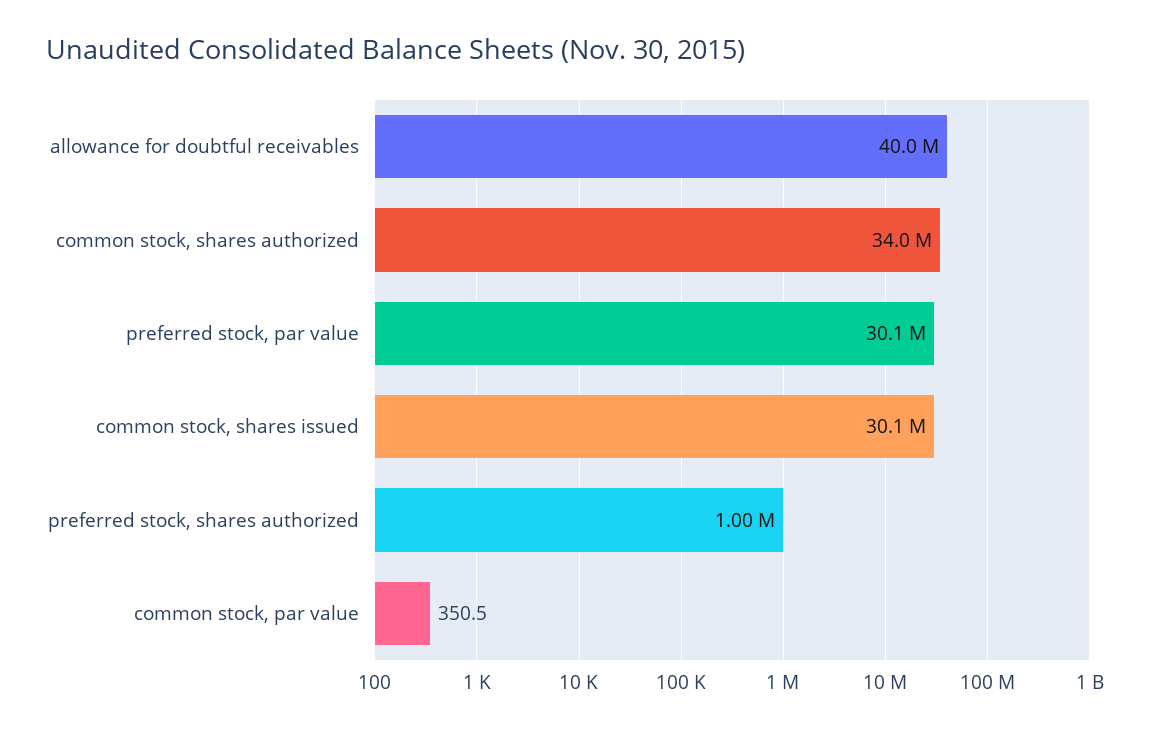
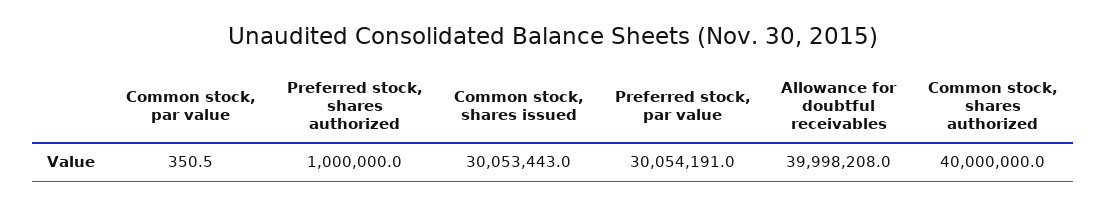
common stock, shares authorized: 34000000 -> 40000000

